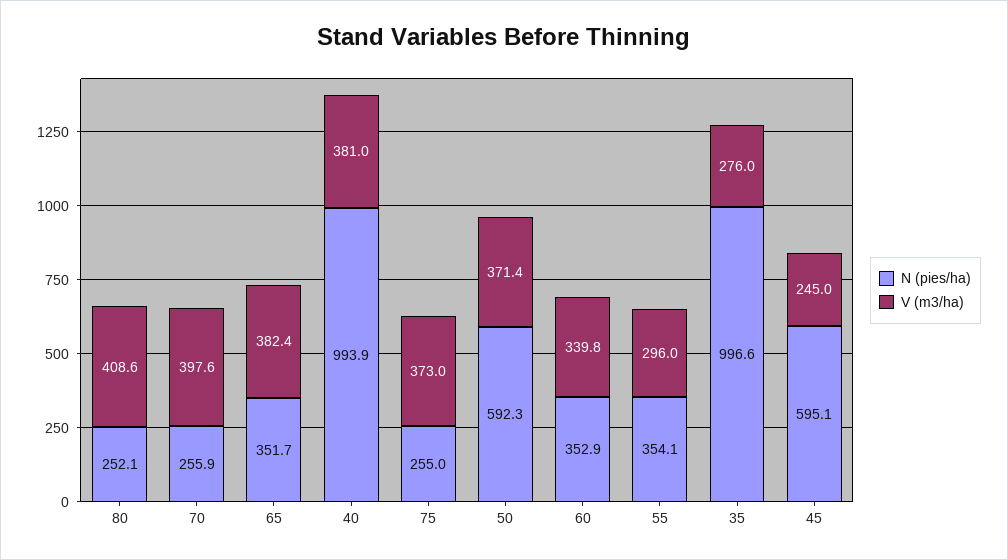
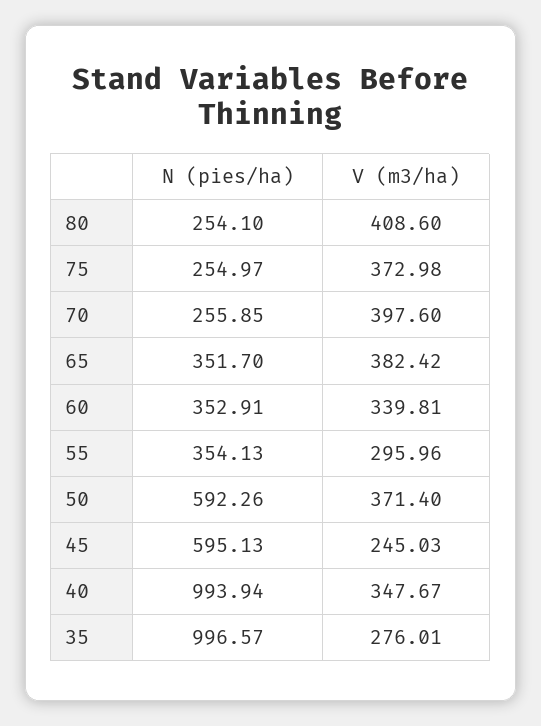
N (pies/ha), 80: 252.1 -> 254.1
V (m3/ha), 40: 381 -> 347.67

